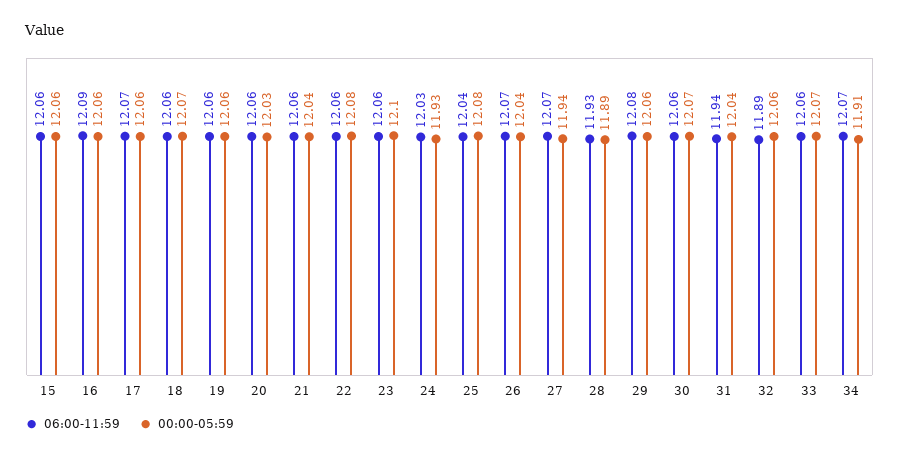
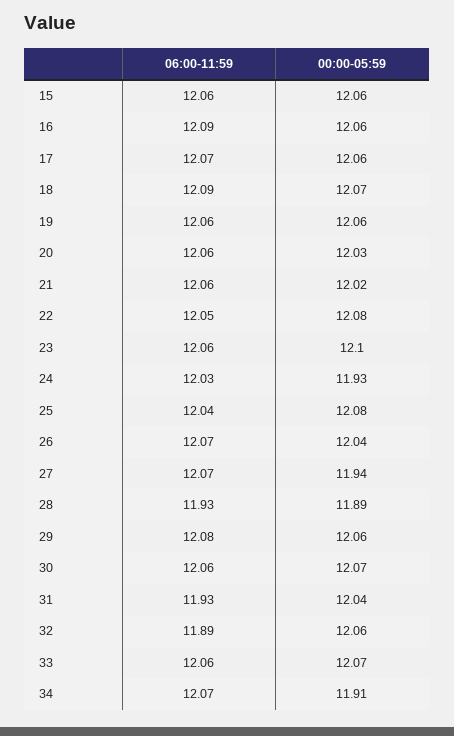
06:00-11:59, 18: 12.06 -> 12.09
00:00-05:59, 21: 12.04 -> 12.02
06:00-11:59, 22: 12.06 -> 12.05
06:00-11:59, 31: 11.94 -> 11.93

